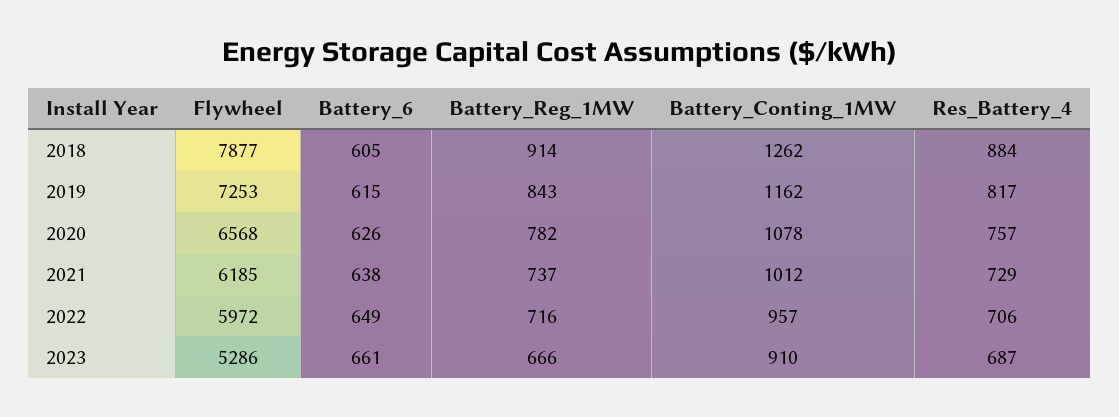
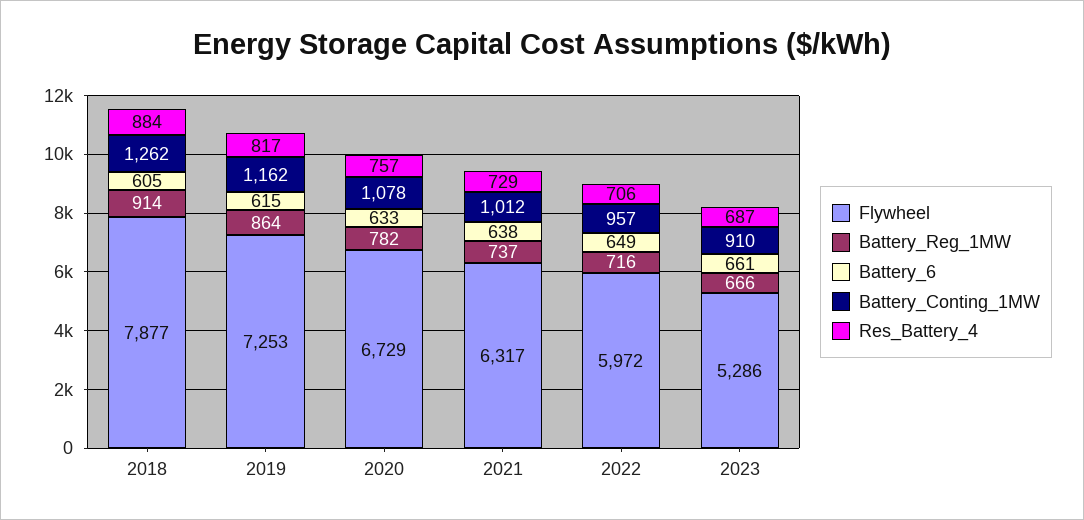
Battery_Reg_1MW, 2019: 843 -> 864
Flywheel, 2020: 6568 -> 6729
Battery_6, 2020: 626 -> 633
Flywheel, 2021: 6185 -> 6317

